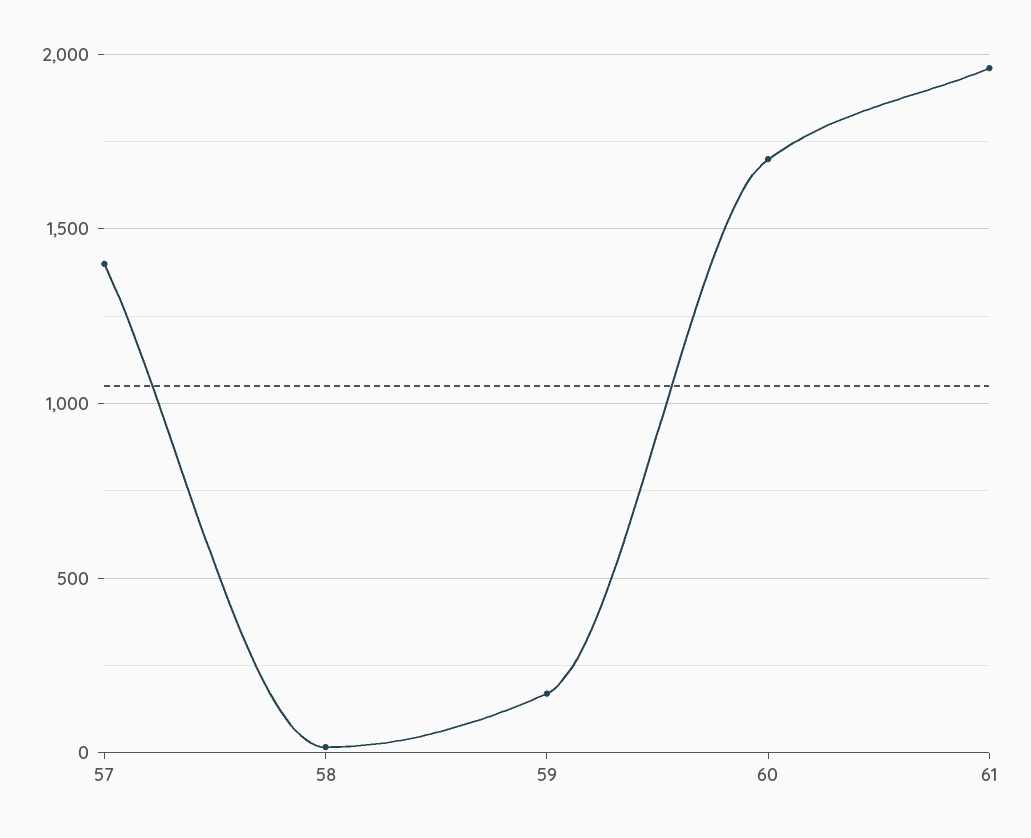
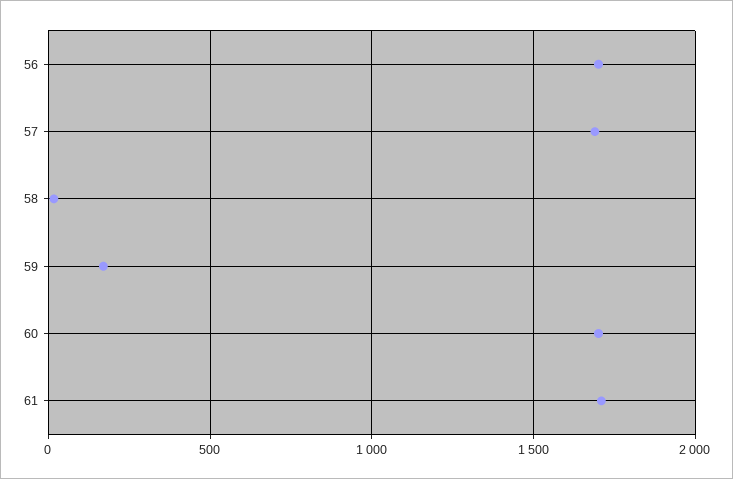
57: 1400 -> 1700
61: 1950 -> 1700
56: none -> 1700

